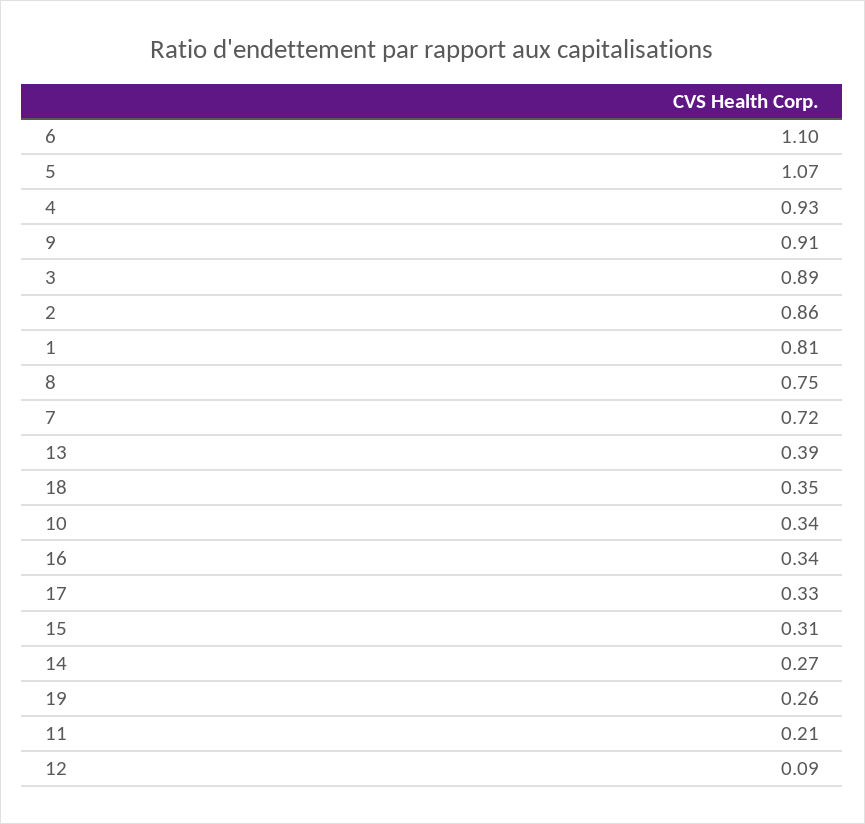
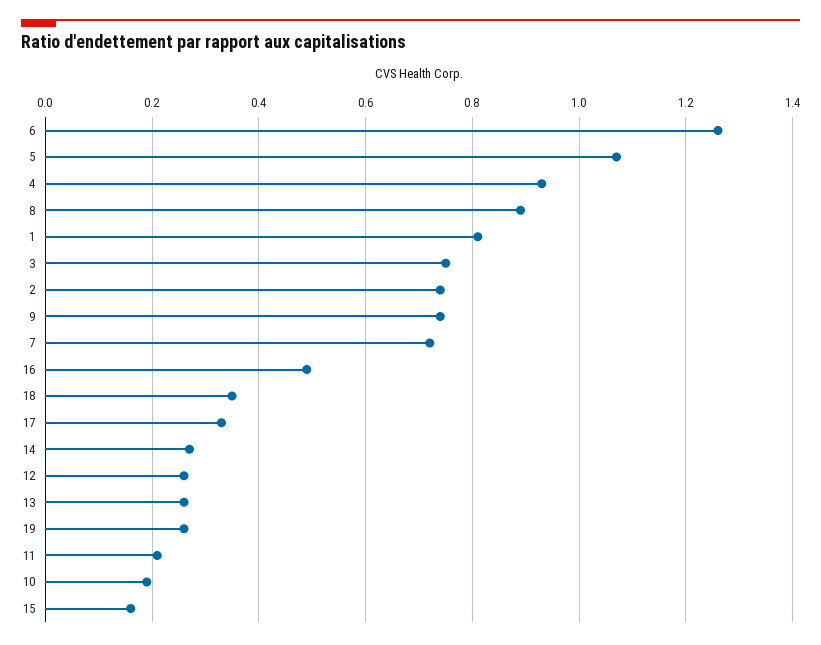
6: 1.1 -> 1.25
9: 0.91 -> 0.75
3: 0.89 -> 0.75
2: 0.86 -> 0.75
8: 0.75 -> 0.9
13: 0.39 -> 0.25
10: 0.34 -> 0.2
16: 0.34 -> 0.5
15: 0.31 -> 0.15
12: 0.09 -> 0.25

